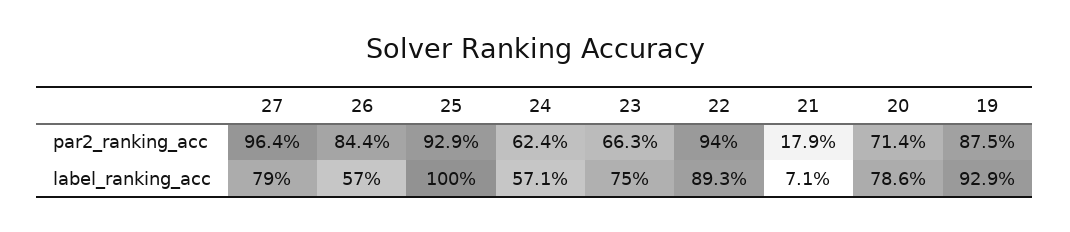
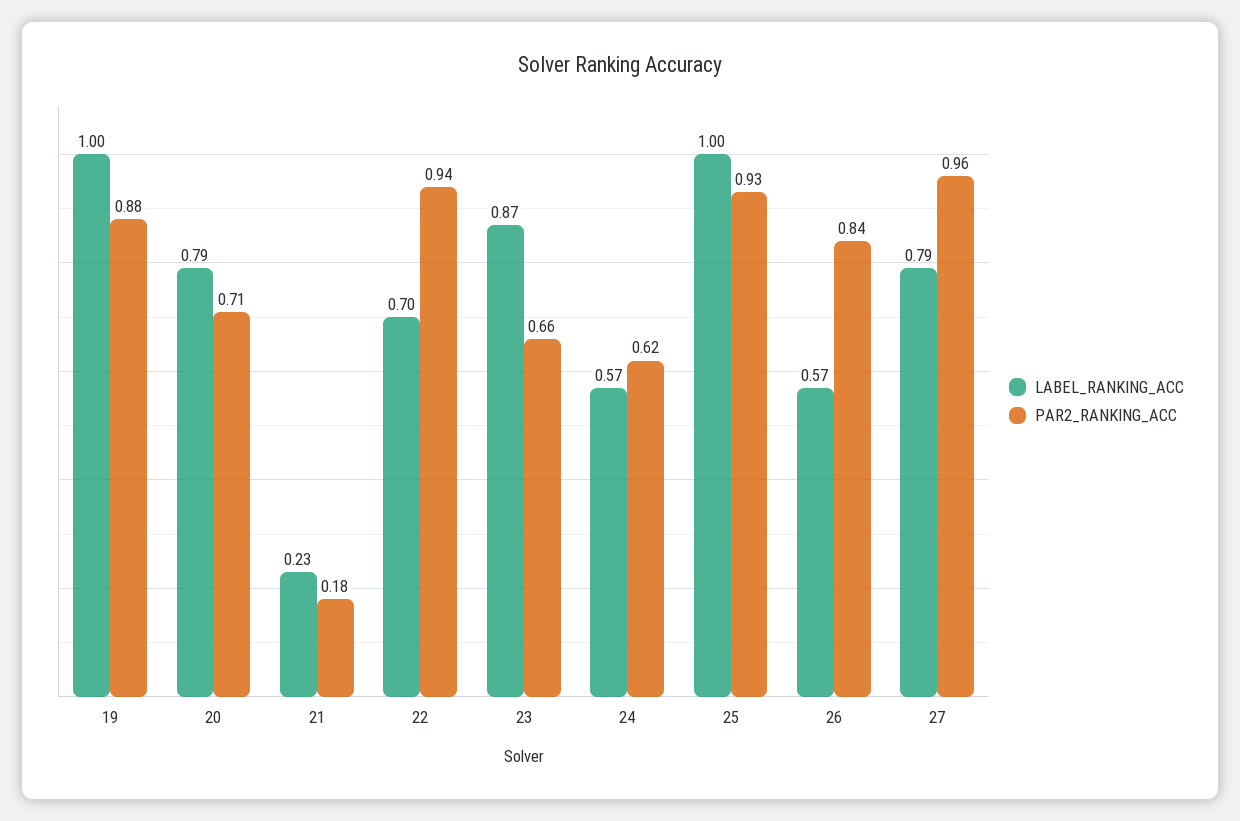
label_ranking_acc, 23: 0.75 -> 0.87
label_ranking_acc, 22: 0.893 -> 0.7
label_ranking_acc, 21: 0.071 -> 0.23
label_ranking_acc, 19: 0.929 -> 1

